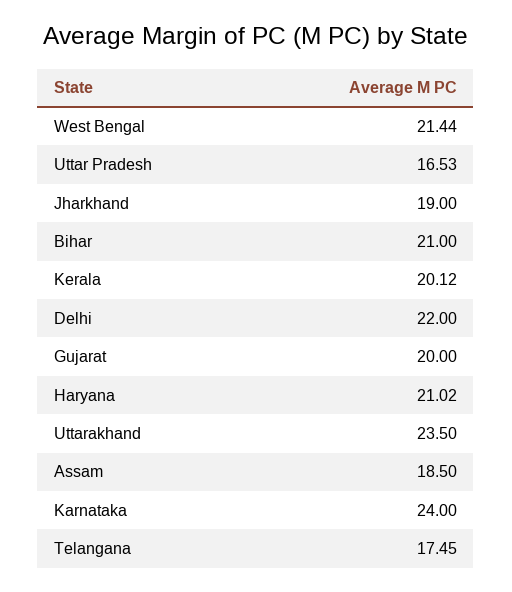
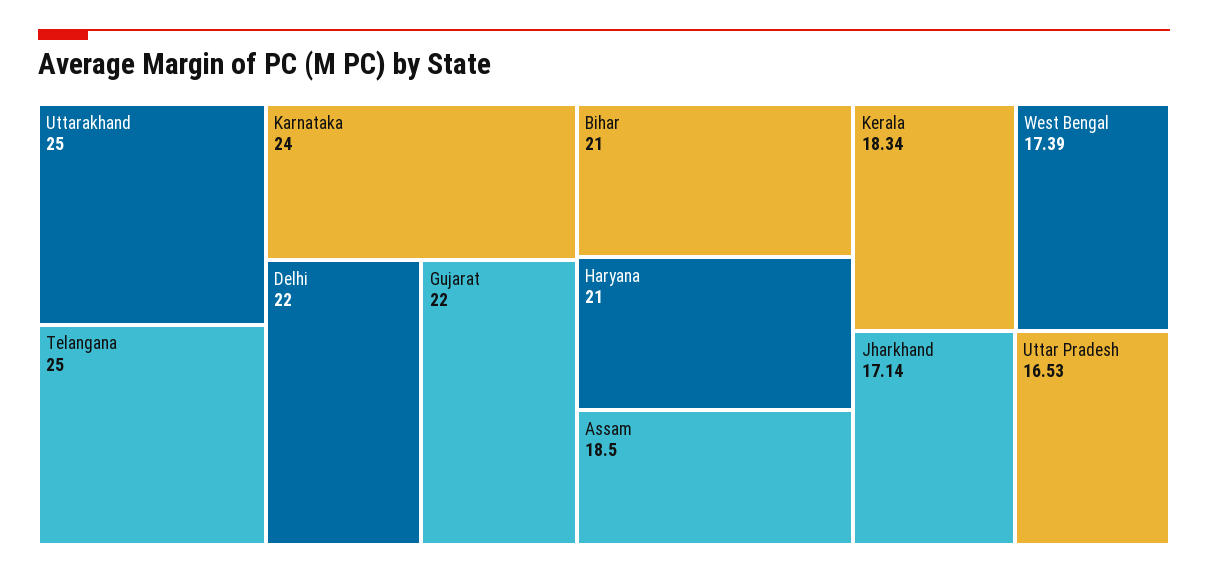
West Bengal: 21.44 -> 17.39
Jharkhand: 19 -> 17.14
Kerala: 20.12 -> 18.34
Gujarat: 20 -> 22
Haryana: 21.02 -> 21
Uttarakhand: 23.5 -> 25
Telangana: 17.45 -> 25

